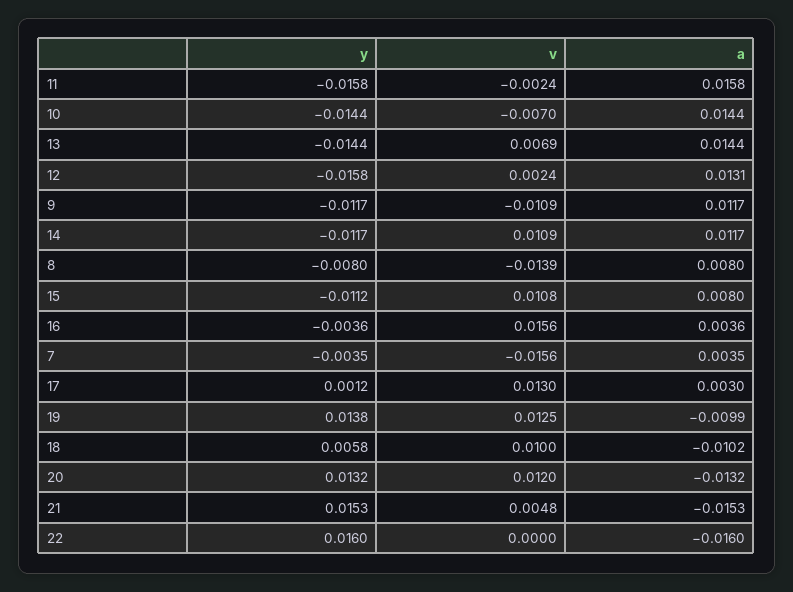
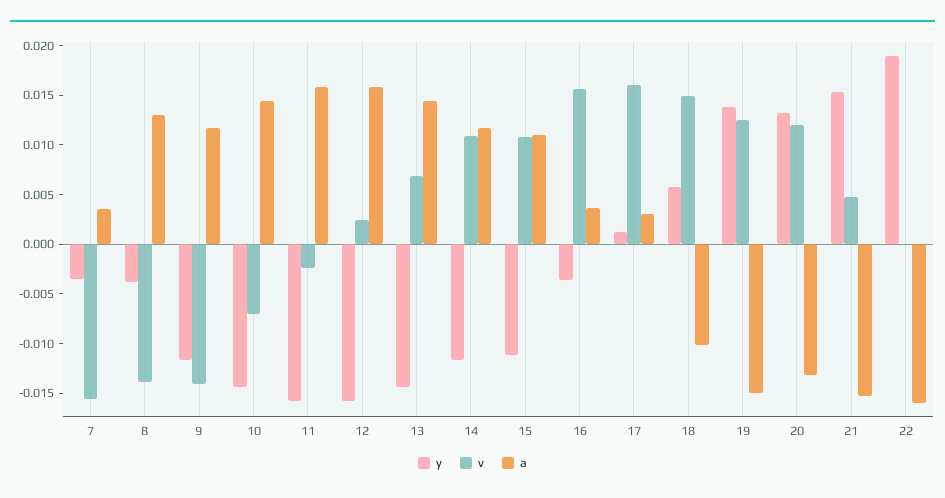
a, 12: 0.0131 -> 0.016
v, 9: -0.0109 -> -0.014
y, 8: -0.008 -> -0.004
a, 8: 0.008 -> 0.013
a, 15: 0.008 -> 0.011
v, 17: 0.013 -> 0.016
a, 19: -0.0099 -> -0.015
v, 18: 0.01 -> 0.015
y, 22: 0.016 -> 0.019

